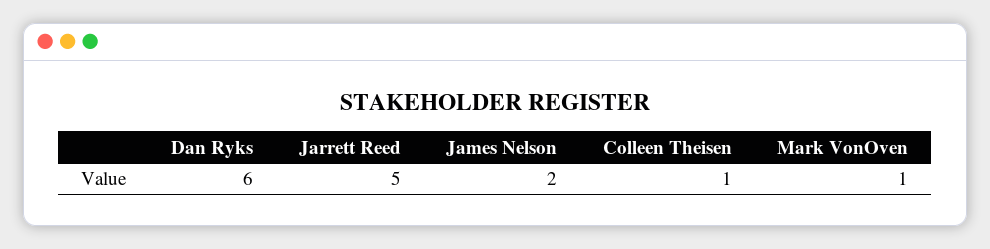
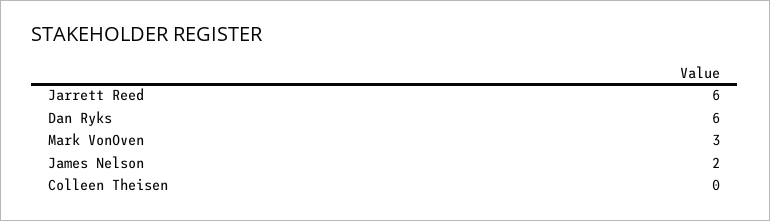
Jarrett Reed: 5 -> 6
Colleen Theisen: 1 -> 0
Mark VonOven: 1 -> 3

